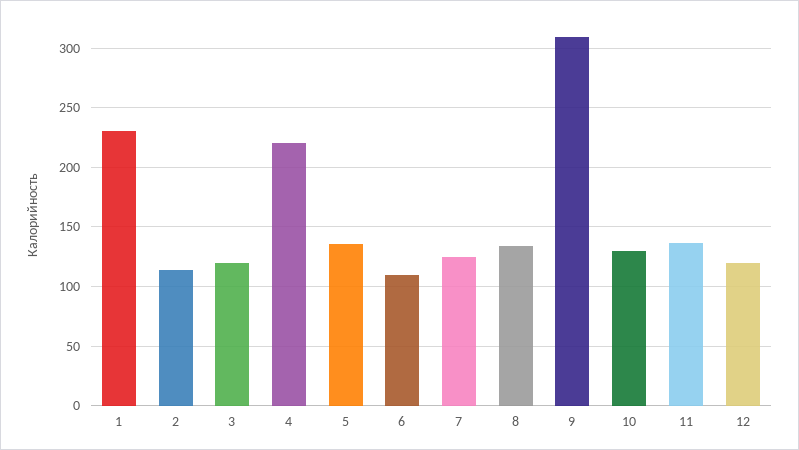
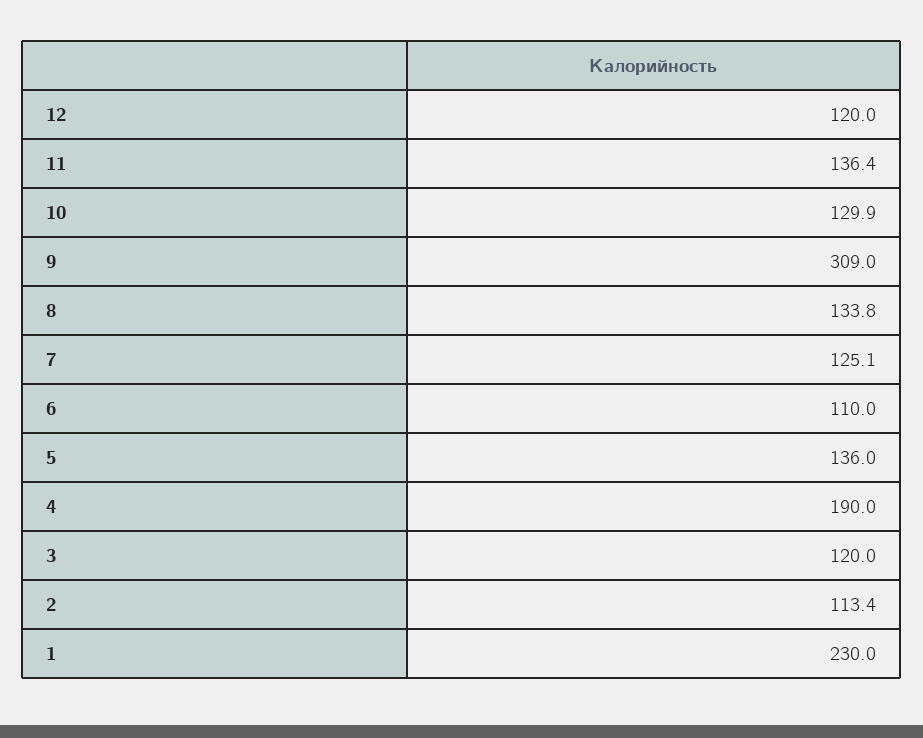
4: 220 -> 190

